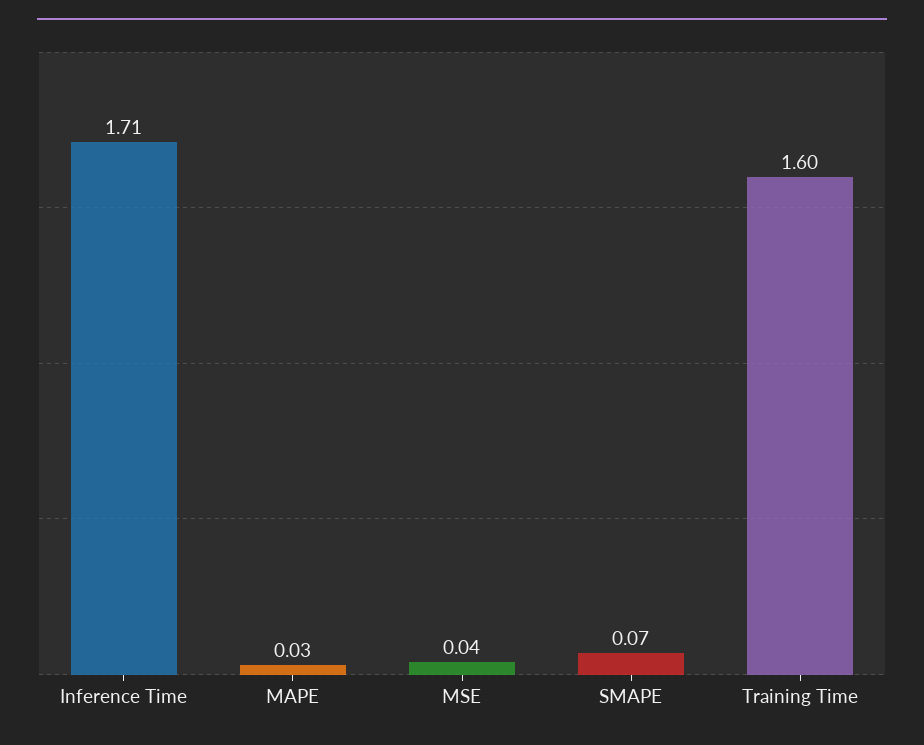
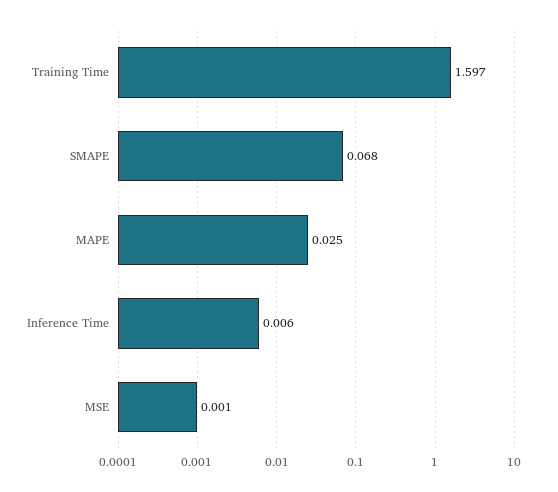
Inference Time: 1.71 -> 0.006
MSE: 0.04 -> 0.001

